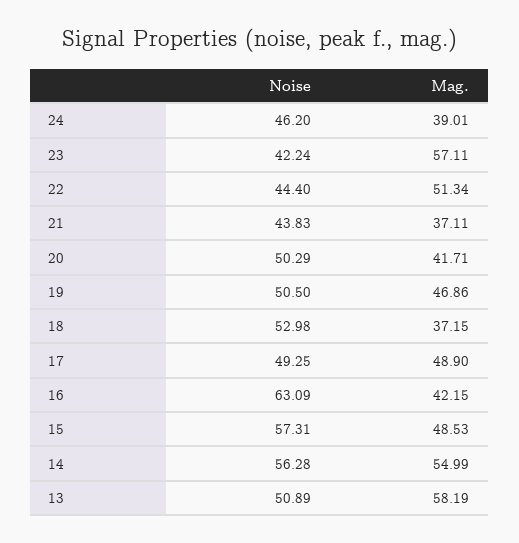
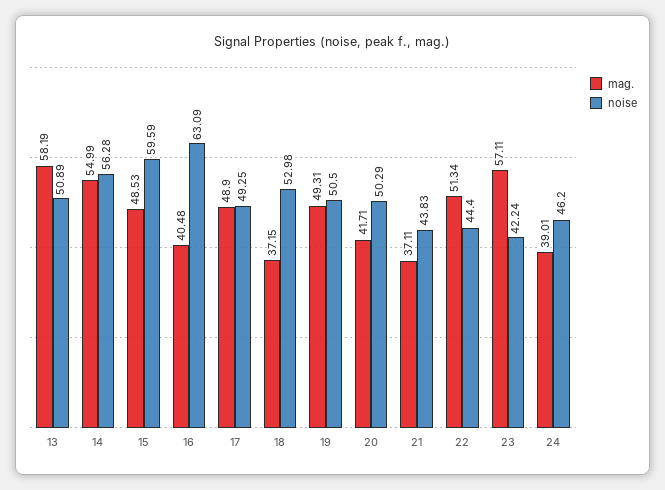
Mag., 19: 46.86 -> 49.31
Mag., 16: 42.15 -> 40.48
Noise, 15: 57.31 -> 59.59

